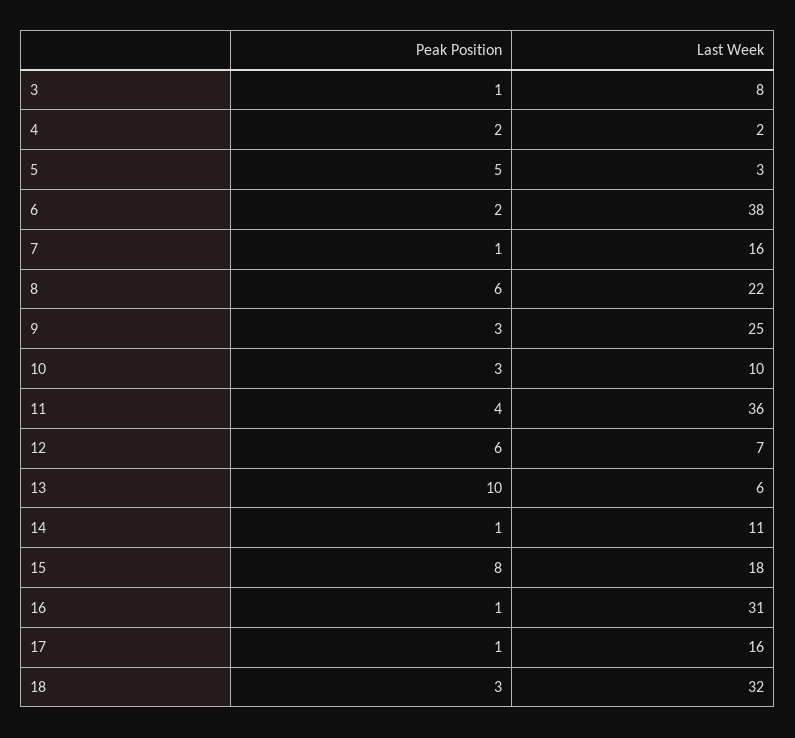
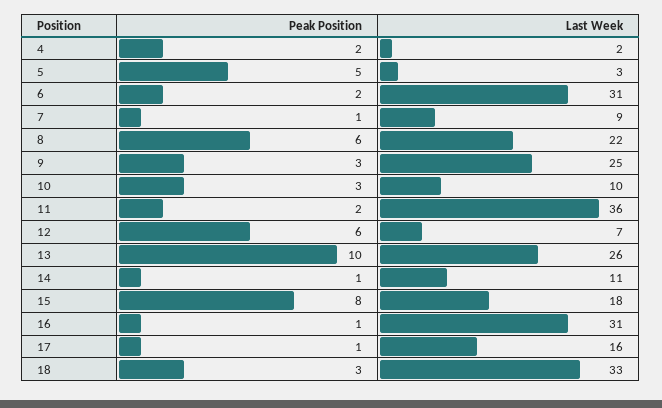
Peak Position, 3: 1 -> none
Last Week, 3: 8 -> none
Last Week, 6: 38 -> 31
Last Week, 7: 16 -> 9
Peak Position, 11: 4 -> 2
Last Week, 13: 6 -> 26
Last Week, 18: 32 -> 33

